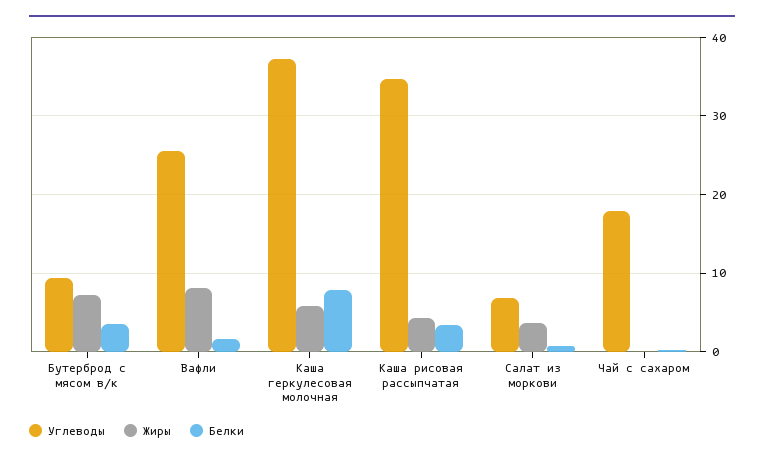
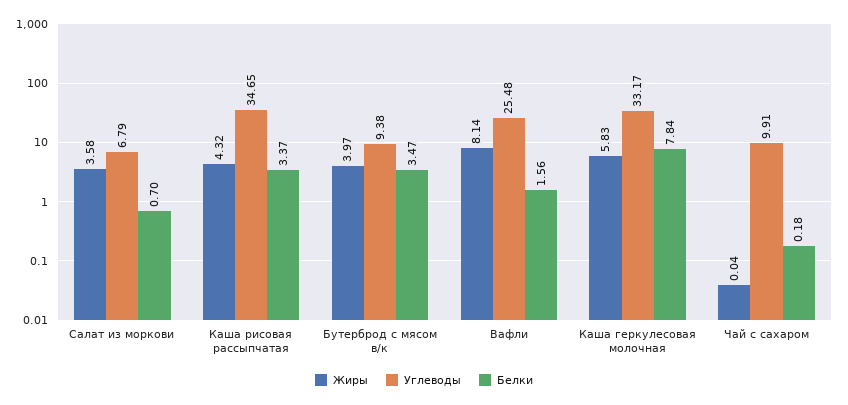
Жиры, Бутерброд с мясом в/к: 7 -> 3.97
Углеводы, Каша геркулесовая молочная: 37 -> 33.17
Углеводы, Чай с сахаром: 18 -> 9.91

